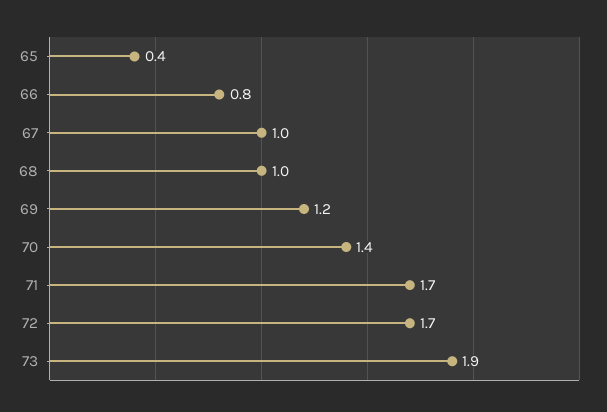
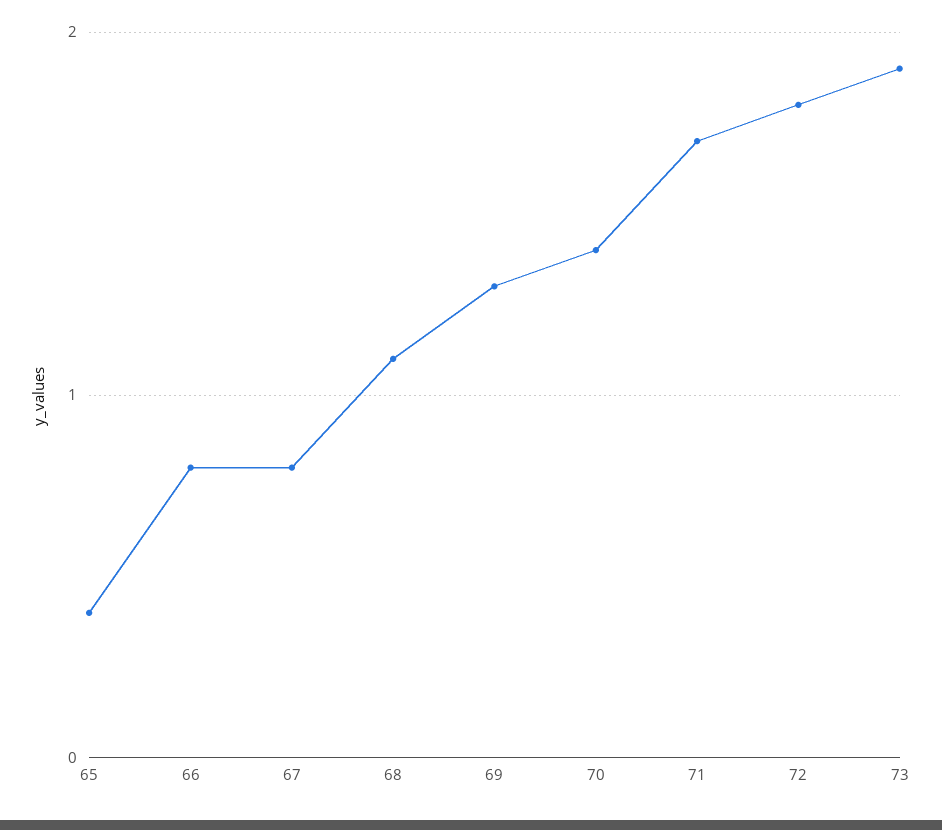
67: 1 -> 0.8
68: 1 -> 1.1
69: 1.2 -> 1.3
72: 1.7 -> 1.8

